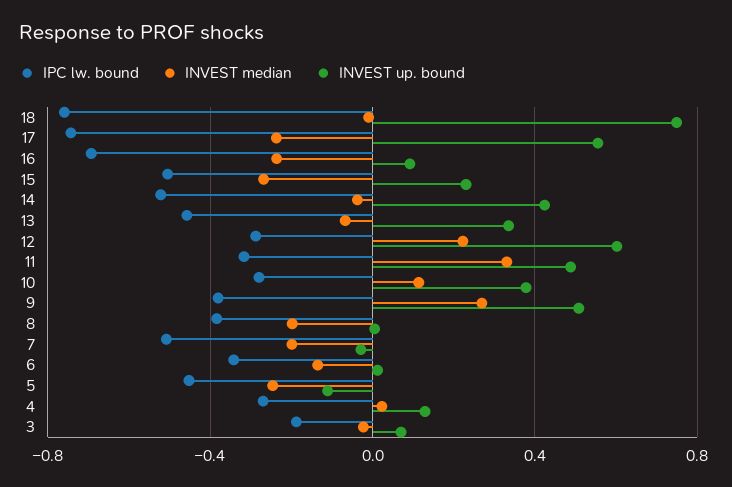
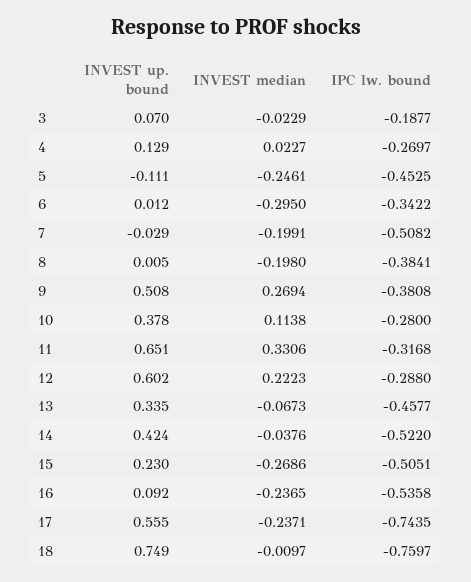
IPC lw. bound, 16: -0.7 -> -0.5358
INVEST up. bound, 11: 0.5 -> 0.651
INVEST median, 6: -0.15 -> -0.295

